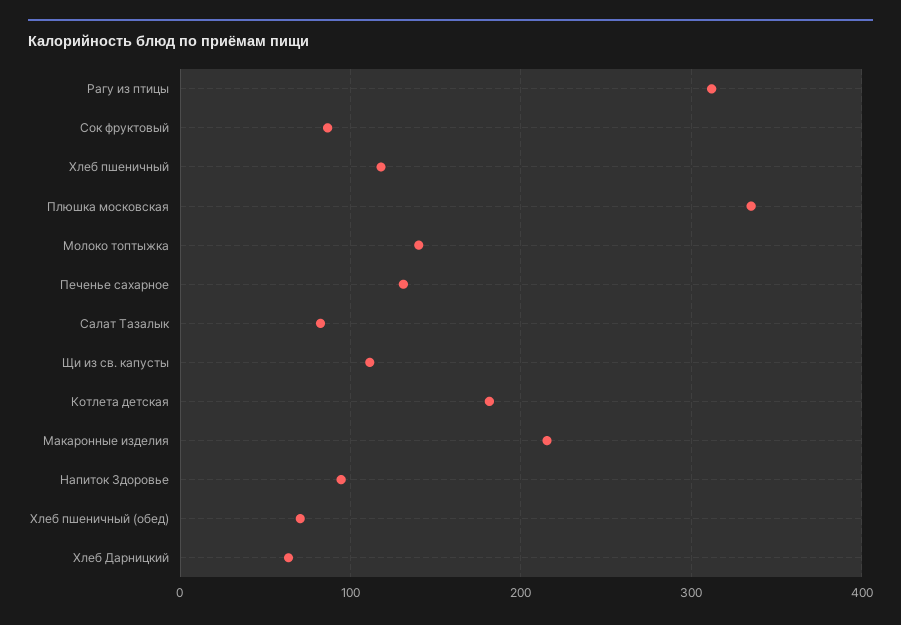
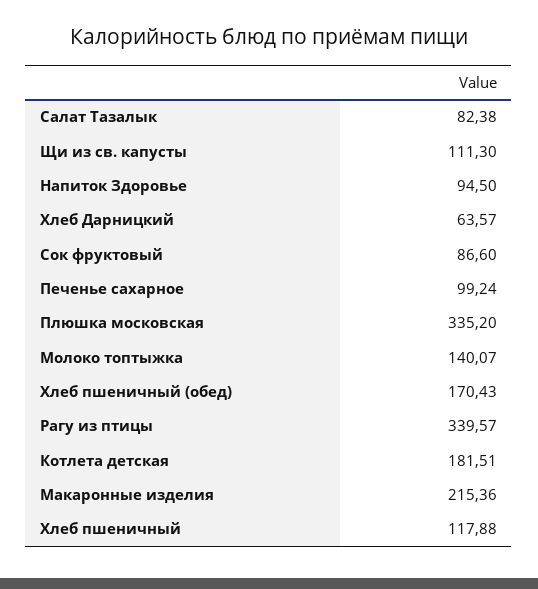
Рагу из птицы: 310 -> 339.57
Печенье сахарное: 130 -> 99.24
Хлеб пшеничный (обед): 70 -> 170.43

